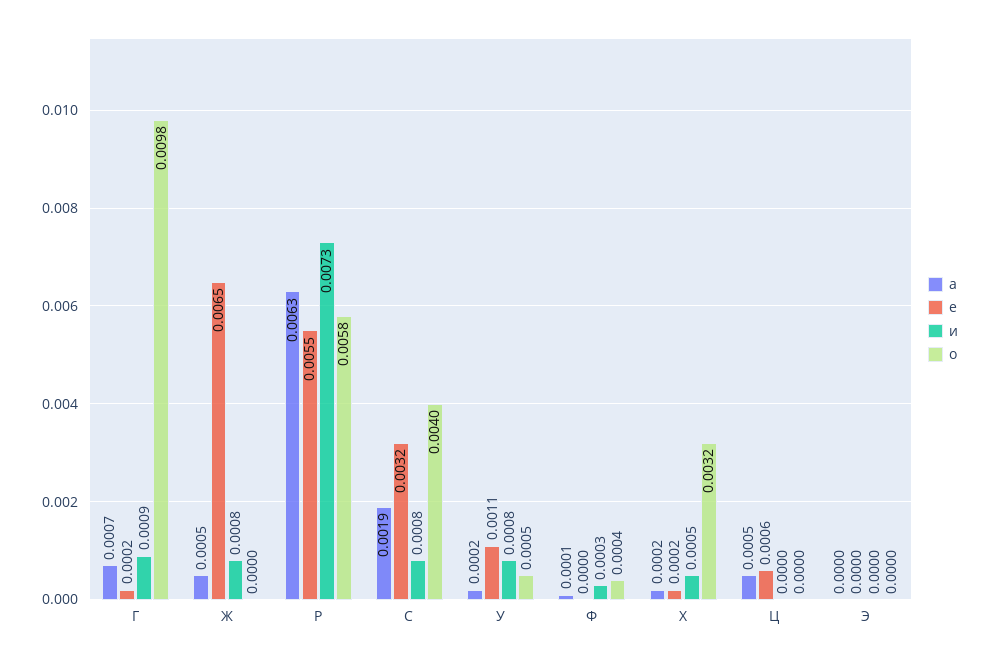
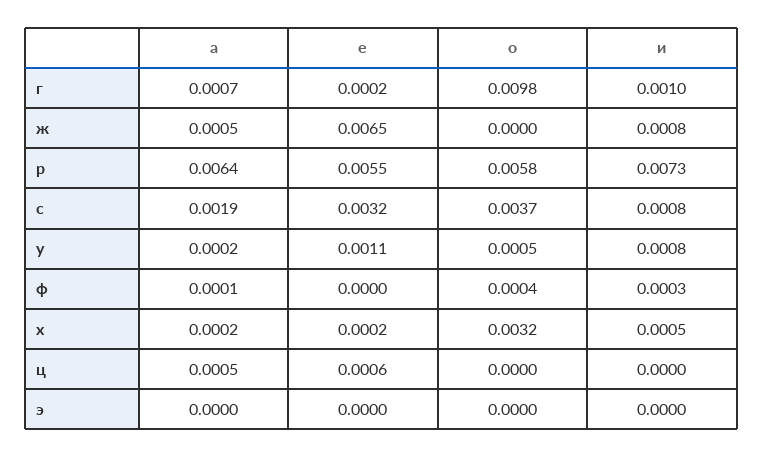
и, Г: 0.0009 -> 0.001
а, Р: 0.0063 -> 0.0064
о, С: 0.004 -> 0.0037

